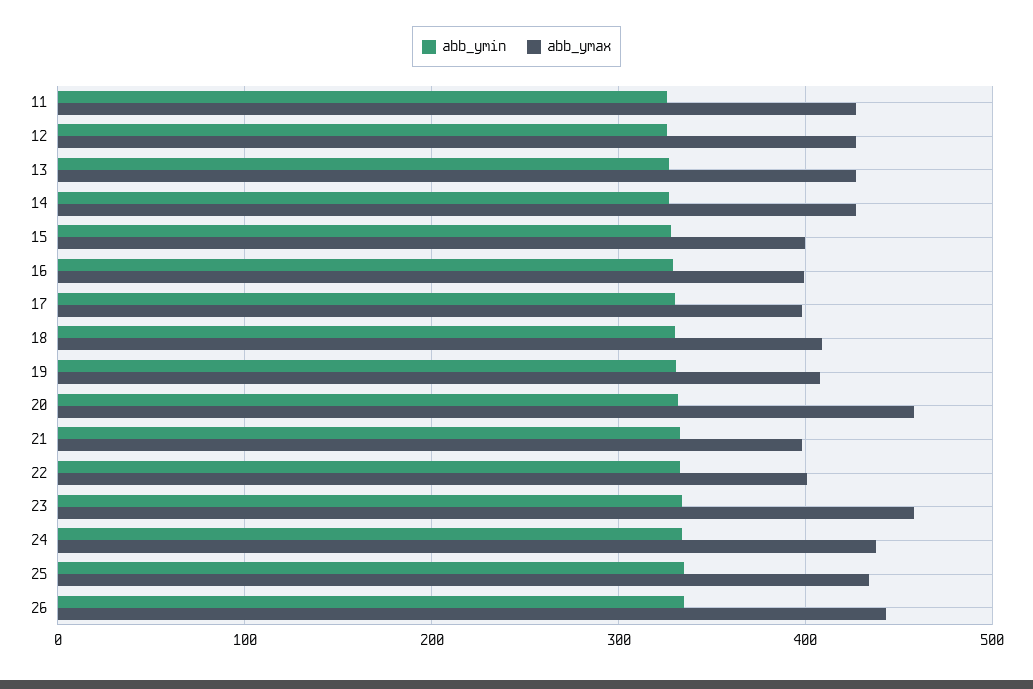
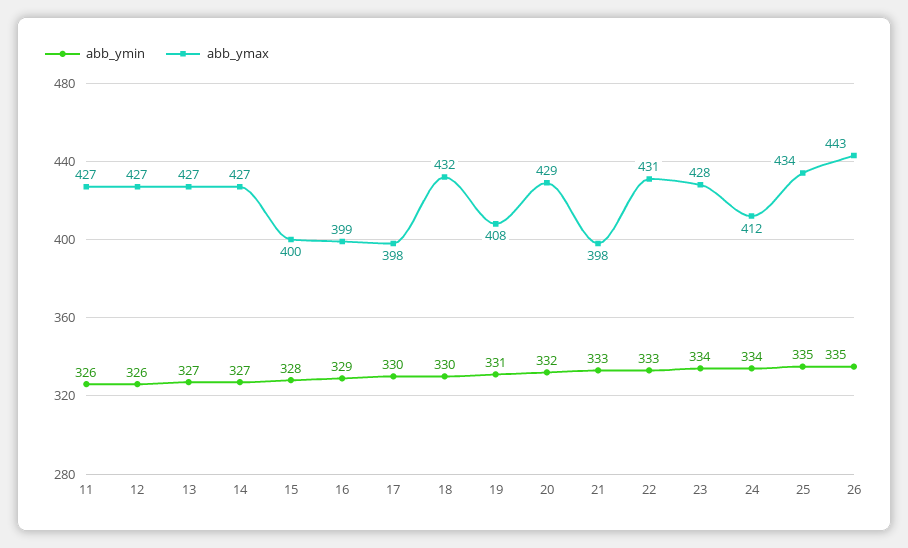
abb_ymax, 18: 410 -> 432
abb_ymax, 20: 460 -> 429
abb_ymax, 22: 400 -> 431
abb_ymax, 23: 460 -> 428
abb_ymax, 24: 440 -> 412

